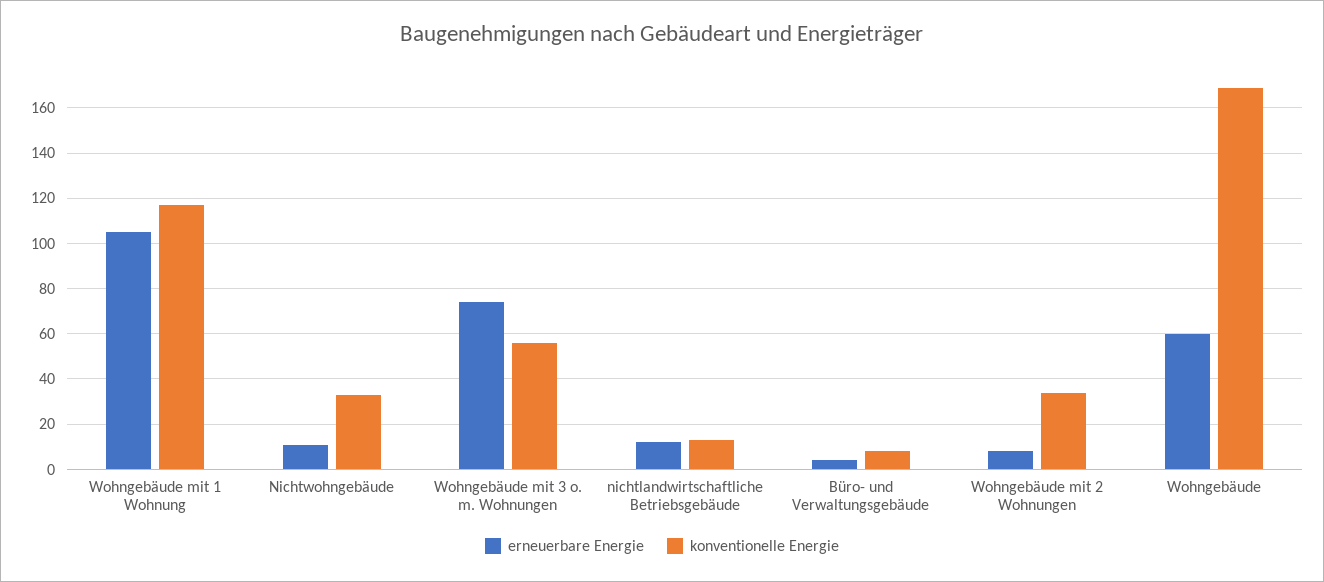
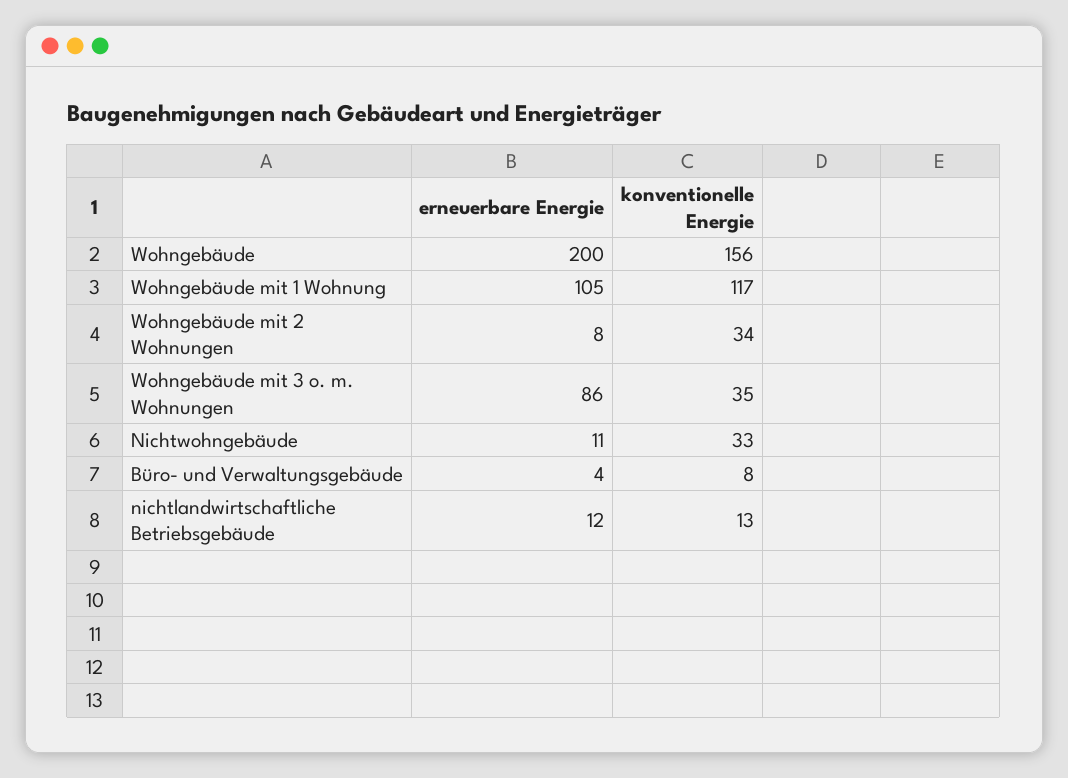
erneuerbare Energie, Wohngebäude mit 3 o. m. Wohnungen: 75 -> 86
konventionelle Energie, Wohngebäude mit 3 o. m. Wohnungen: 55 -> 35
erneuerbare Energie, Wohngebäude: 60 -> 200
konventionelle Energie, Wohngebäude: 170 -> 156

